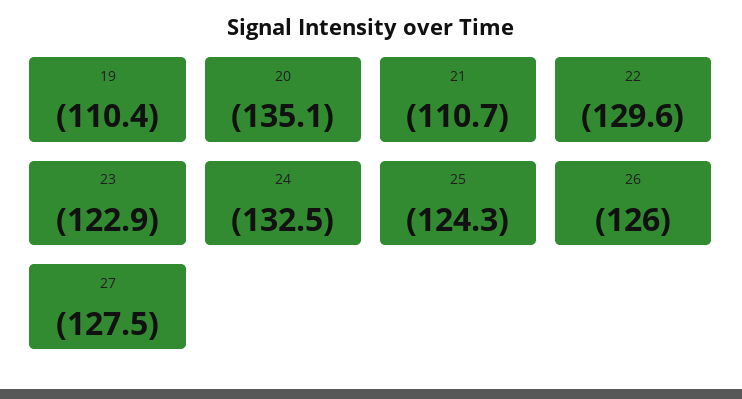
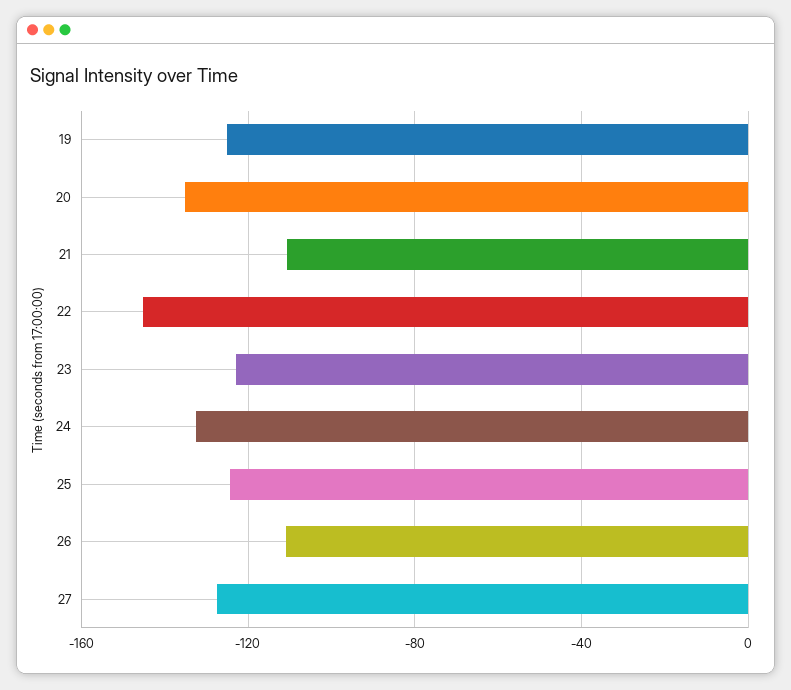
19: -110.4 -> -125
22: -129.6 -> -145
26: -126 -> -110

